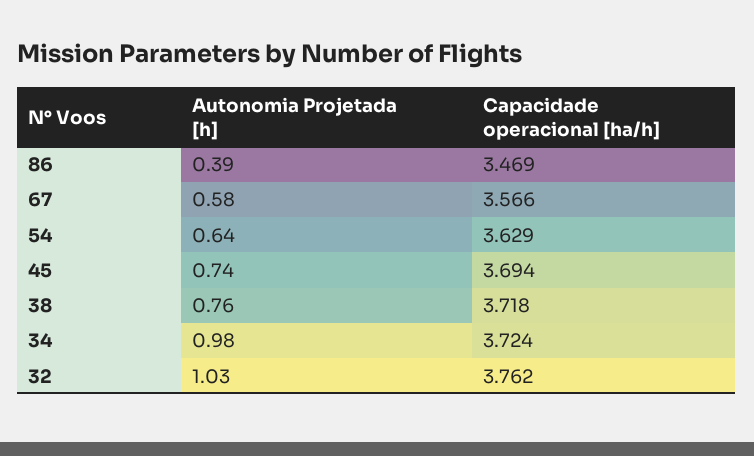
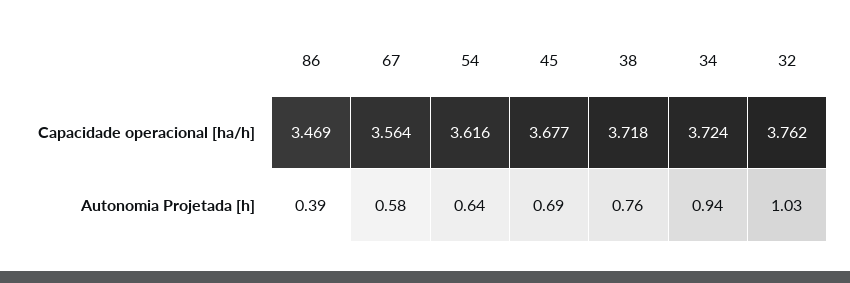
Capacidade operacional [ha/h], 67: 3.566 -> 3.564
Capacidade operacional [ha/h], 54: 3.629 -> 3.616
Autonomia Projetada [h], 45: 0.74 -> 0.69
Capacidade operacional [ha/h], 45: 3.694 -> 3.677
Autonomia Projetada [h], 34: 0.98 -> 0.94

